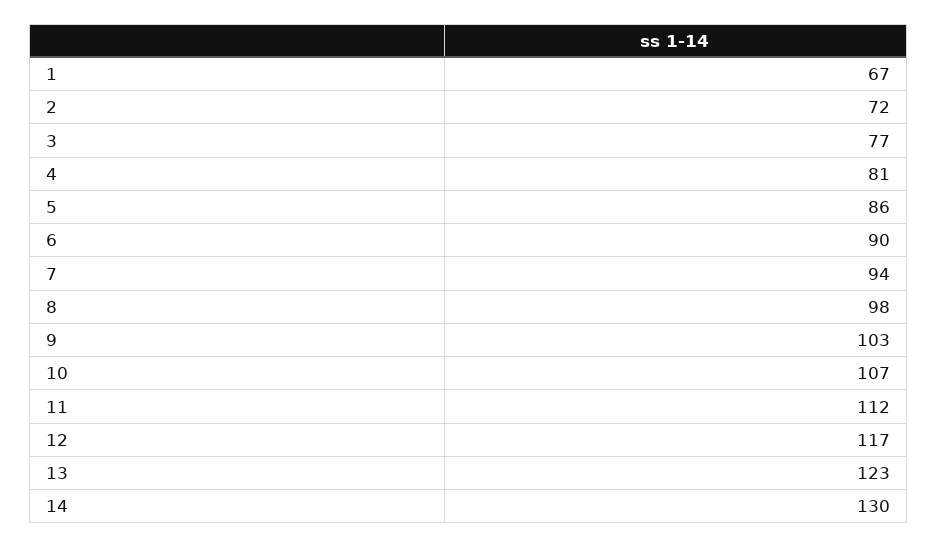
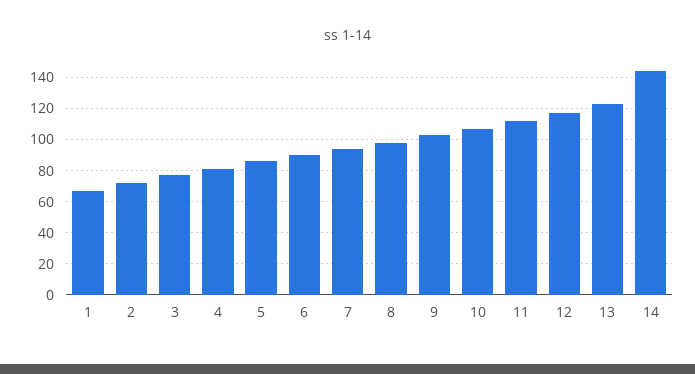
14: 130 -> 145

